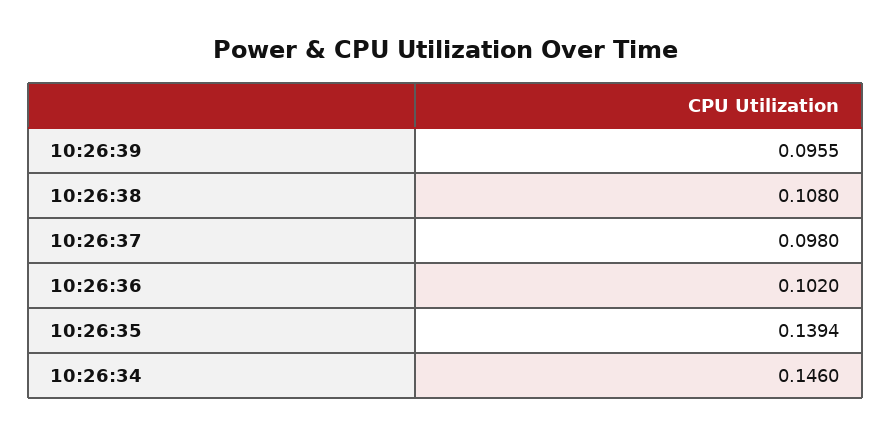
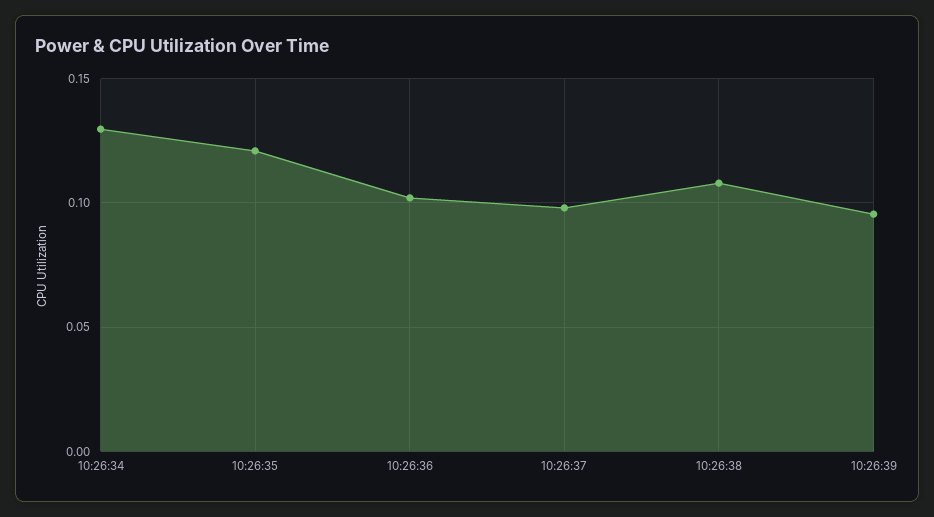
10:26:35: 0.1394 -> 0.12
10:26:34: 0.146 -> 0.13

